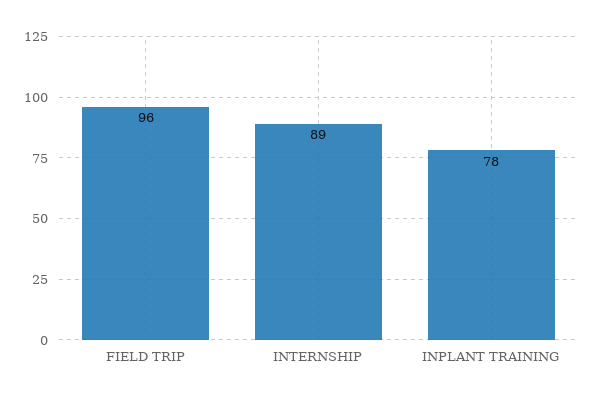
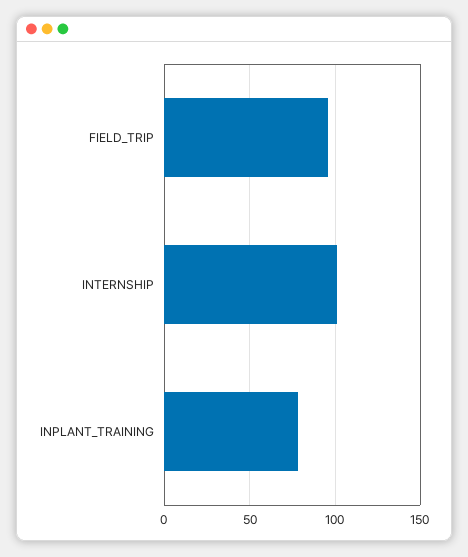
INTERNSHIP: 89 -> 100

